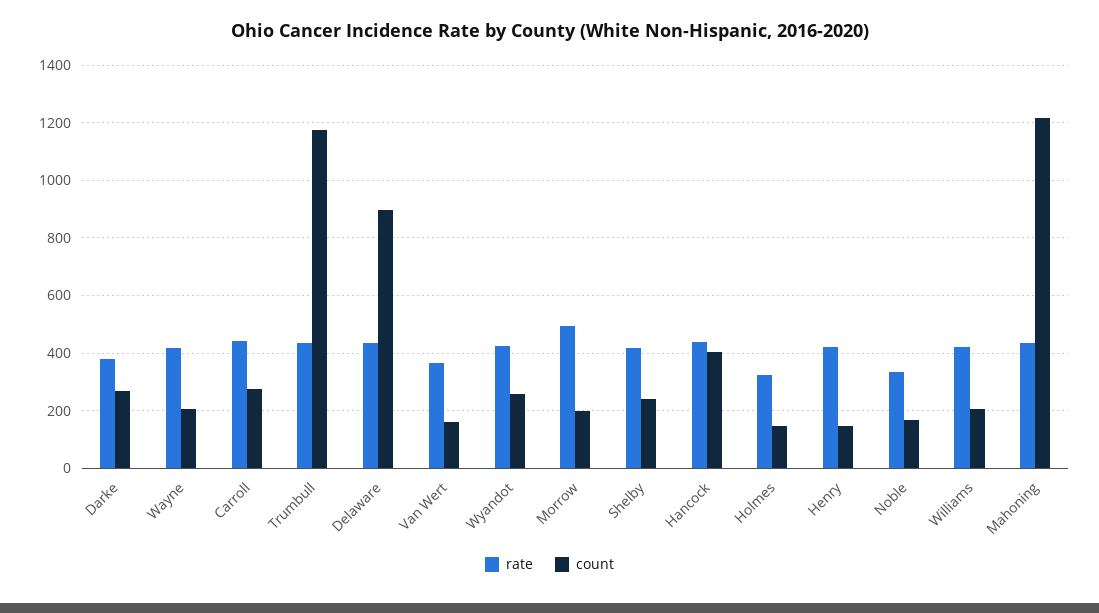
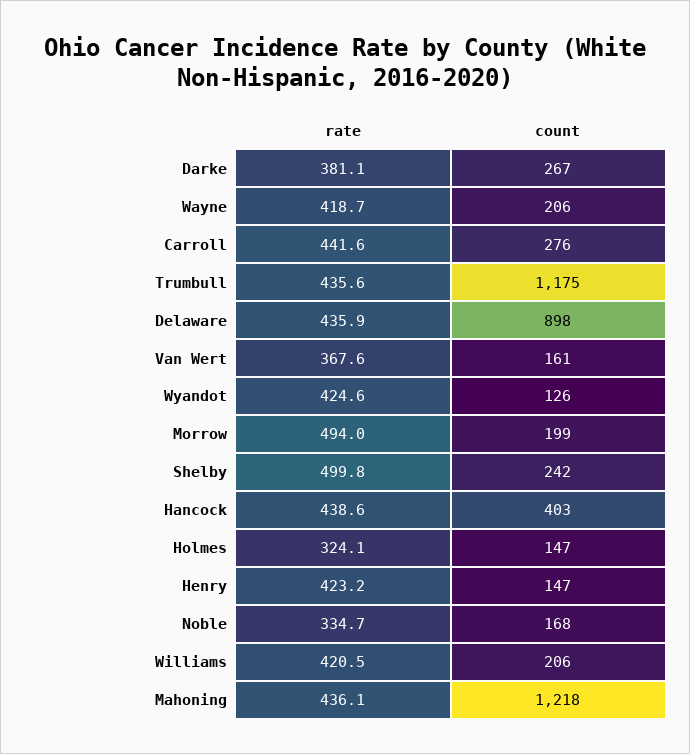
count, Wyandot: 250 -> 126
rate, Shelby: 425 -> 499.8

